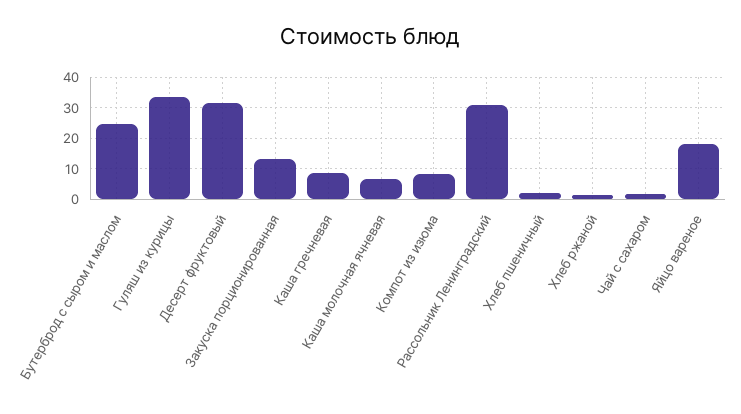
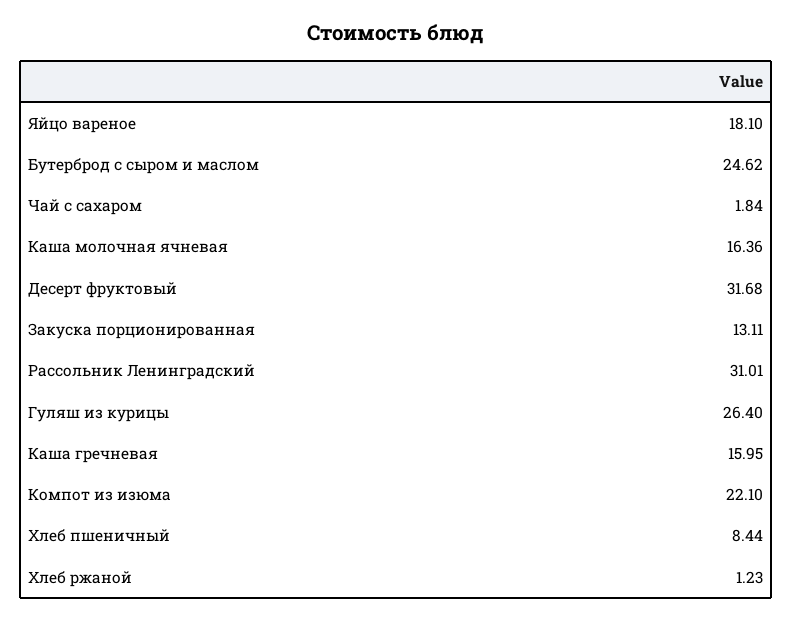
Гуляш из курицы: 34 -> 26.4
Каша гречневая: 8 -> 15.95
Каша молочная ячневая: 6 -> 16.36
Компот из изюма: 8 -> 22.1
Хлеб пшеничный: 2 -> 8.44

